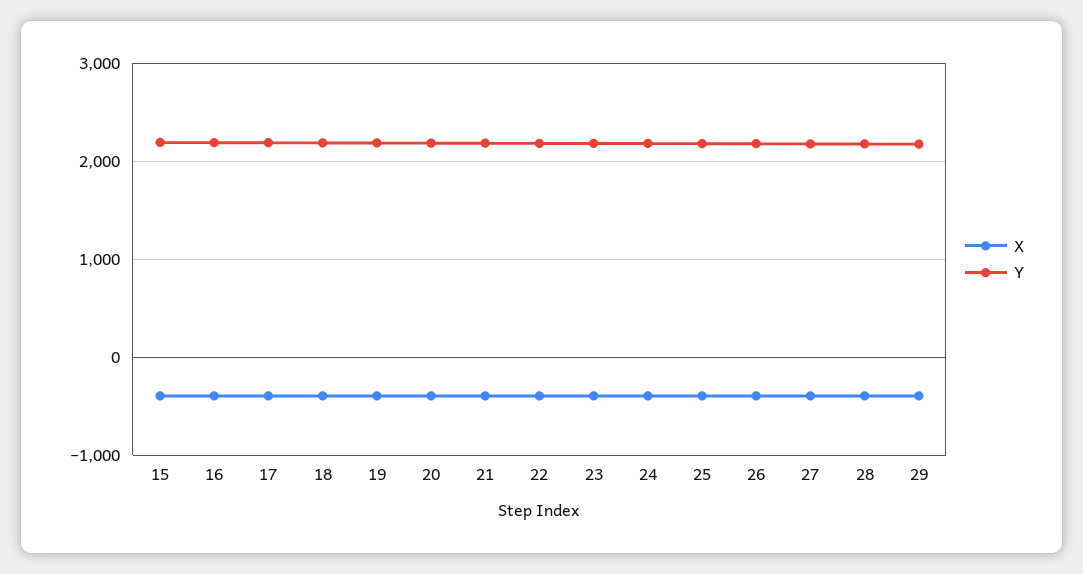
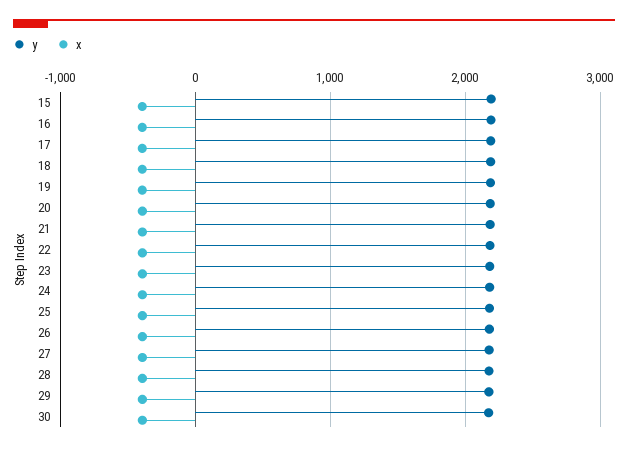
Y, 30: none -> 2200
X, 30: none -> -400

